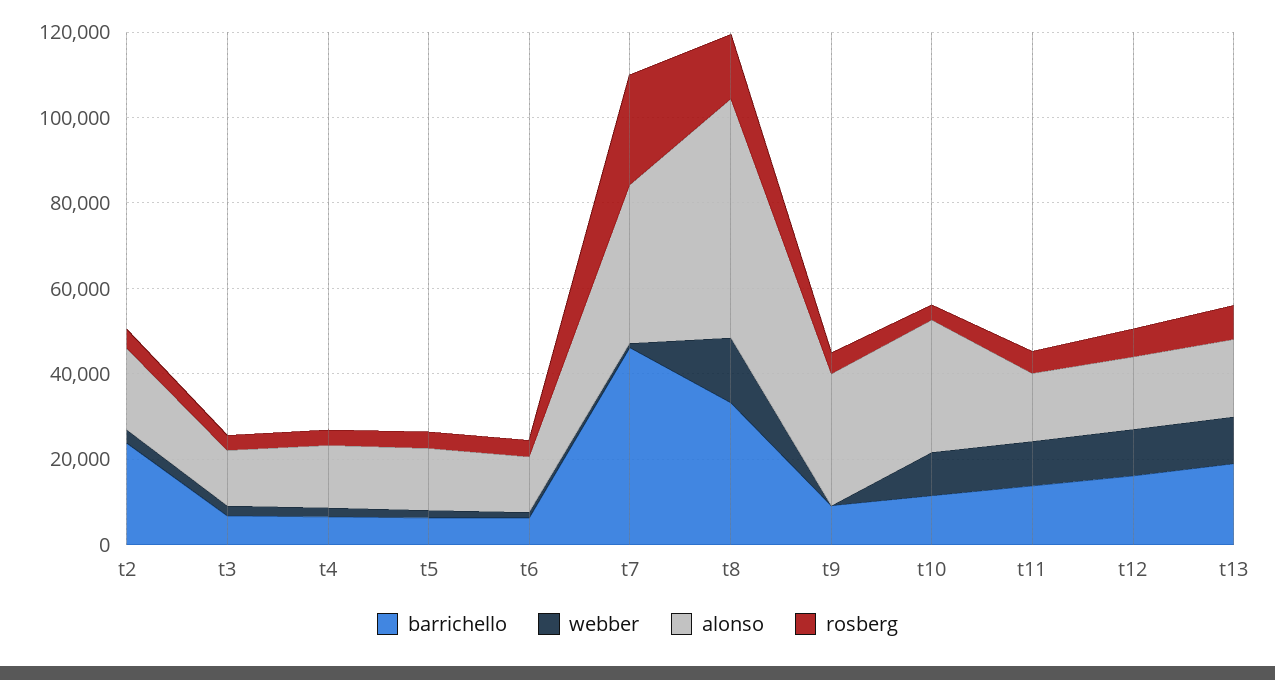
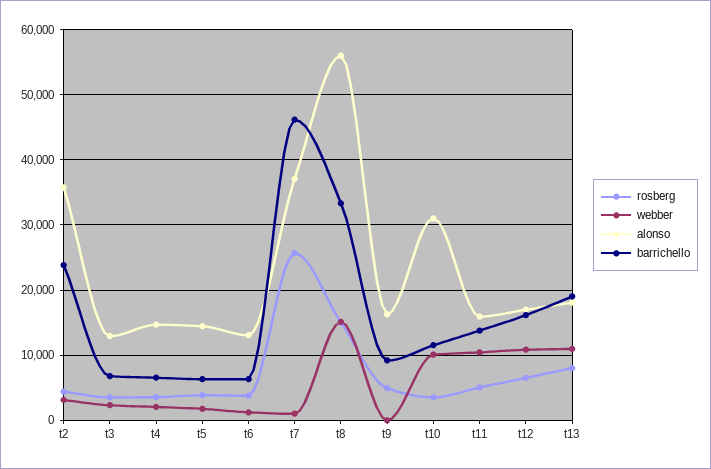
alonso, t2: 20000 -> 36000
alonso, t9: 30000 -> 16000

